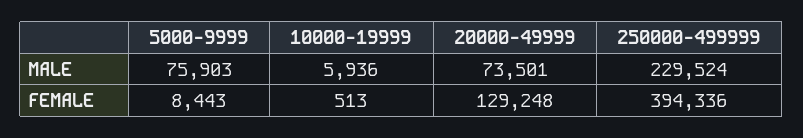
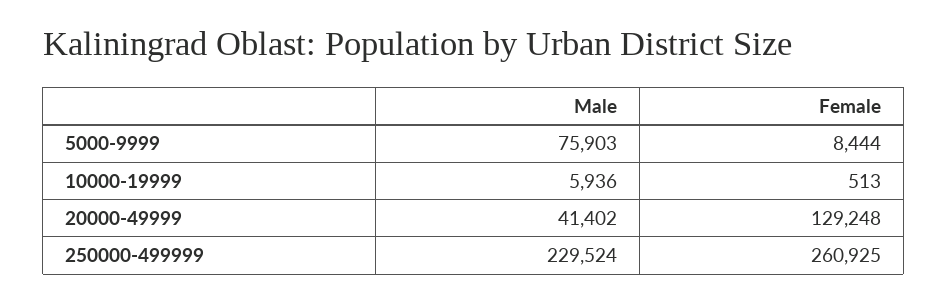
20000-49999, MALE: 73501 -> 41402
5000-9999, FEMALE: 8443 -> 8444
250000-499999, FEMALE: 394336 -> 260925

